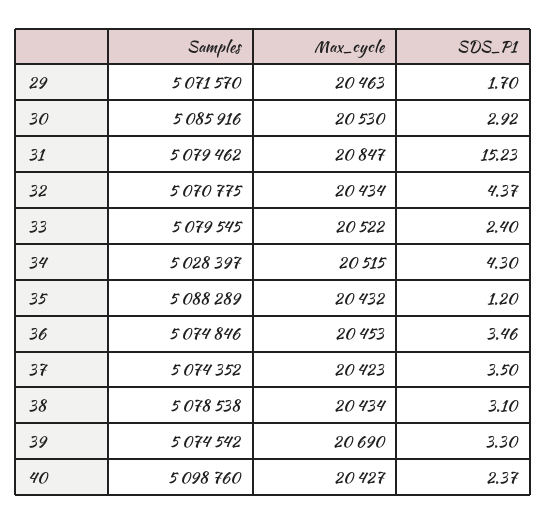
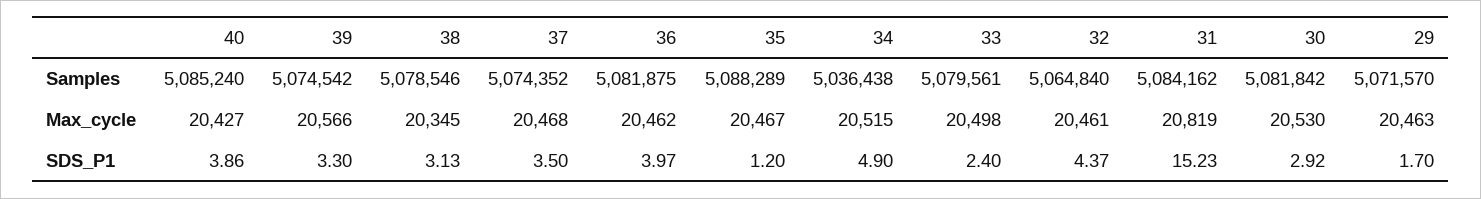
Samples, 30: 5085916 -> 5081842
Samples, 31: 5079462 -> 5084162
Max_cycle, 31: 20847 -> 20819
Samples, 32: 5070775 -> 5064840
Max_cycle, 32: 20434 -> 20461
Samples, 33: 5079545 -> 5079561
Max_cycle, 33: 20522 -> 20498
Samples, 34: 5028397 -> 5036438
SDS_P1, 34: 4.3 -> 4.9
Max_cycle, 35: 20432 -> 20467
Samples, 36: 5074846 -> 5081875
Max_cycle, 36: 20453 -> 20462
SDS_P1, 36: 3.46 -> 3.97
Max_cycle, 37: 20423 -> 20468
Samples, 38: 5078538 -> 5078546
Max_cycle, 38: 20434 -> 20345
SDS_P1, 38: 3.1 -> 3.13
Max_cycle, 39: 20690 -> 20566
Samples, 40: 5098760 -> 5085240
SDS_P1, 40: 2.37 -> 3.86

